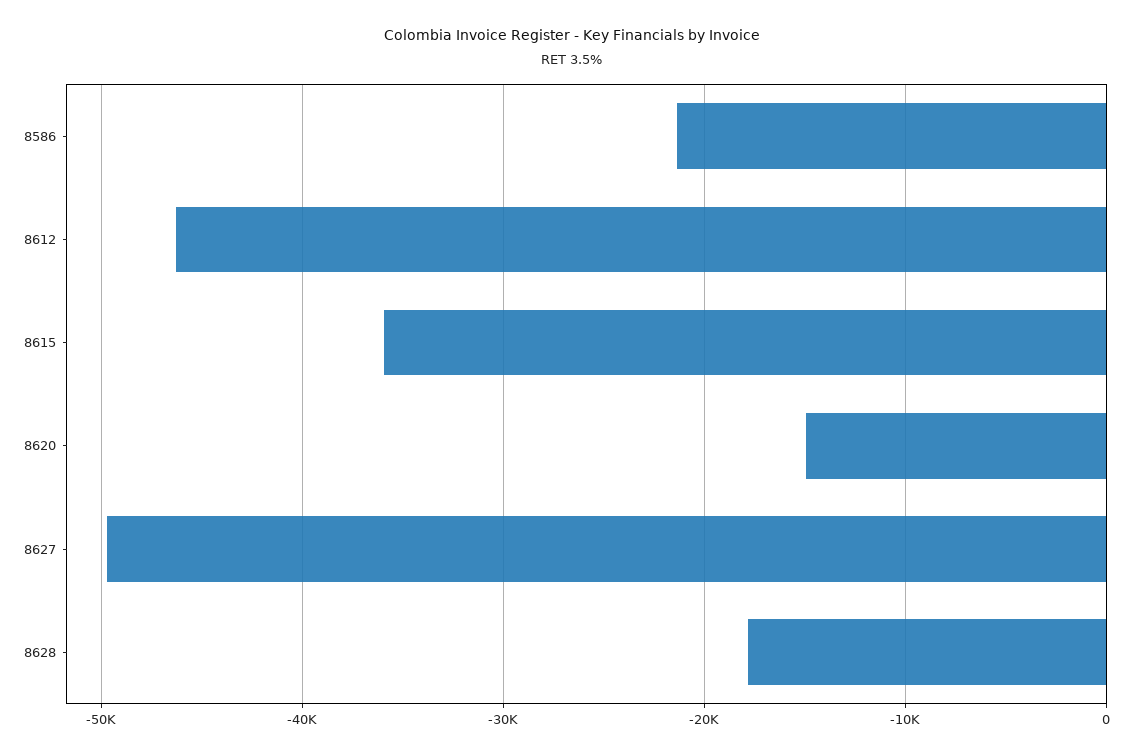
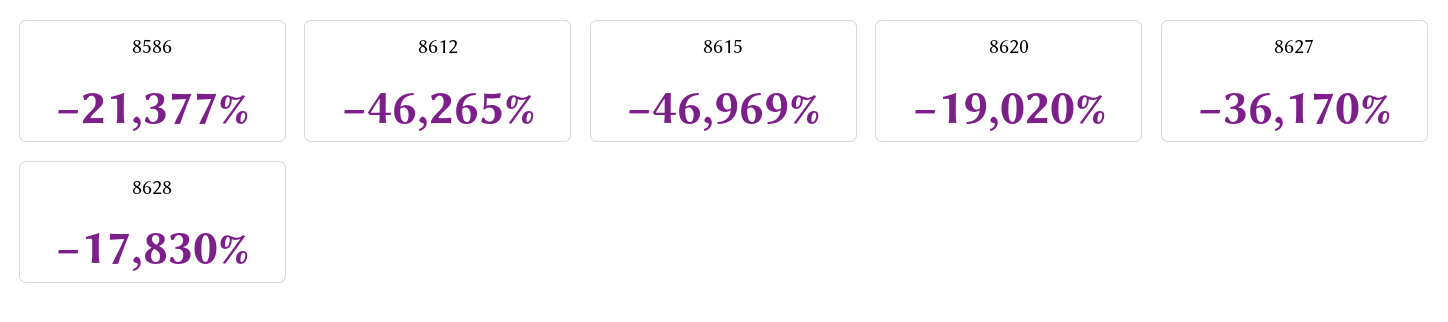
8615: -36000 -> -46969
8620: -15000 -> -19020
8627: -50000 -> -36170

